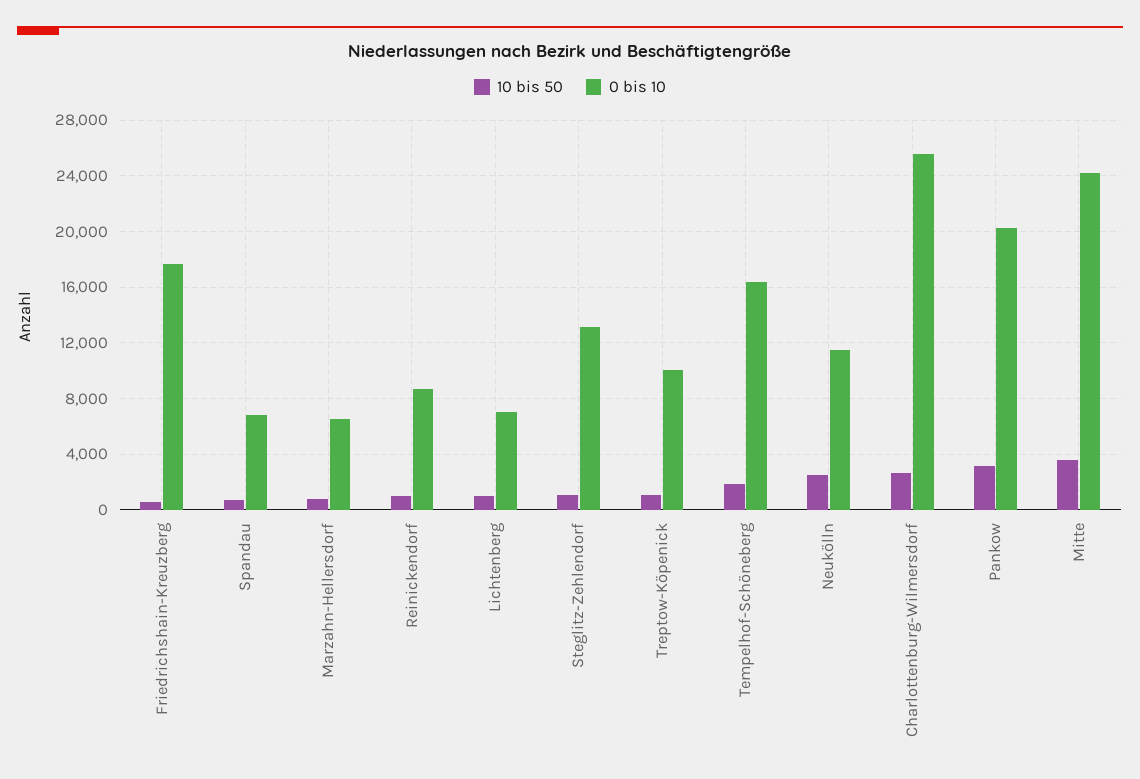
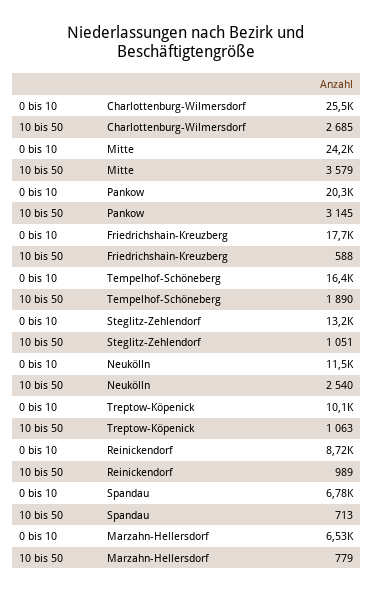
10 bis 50, Lichtenberg: 1000 -> none
0 bis 10, Lichtenberg: 7000 -> none

